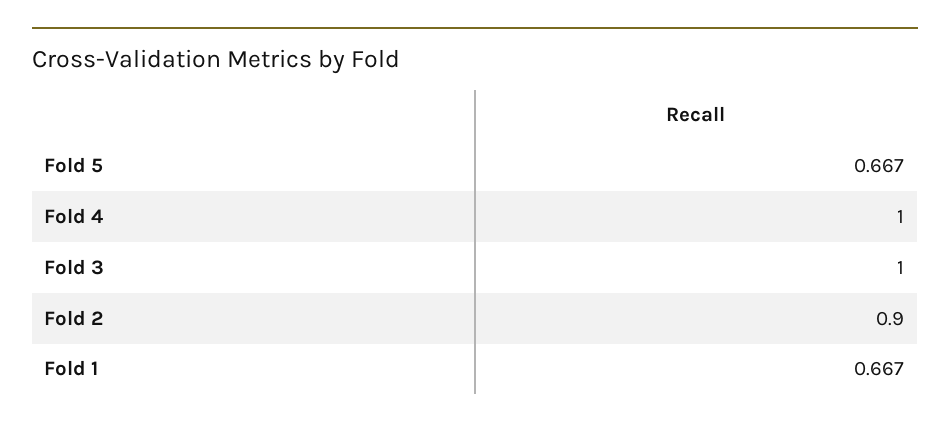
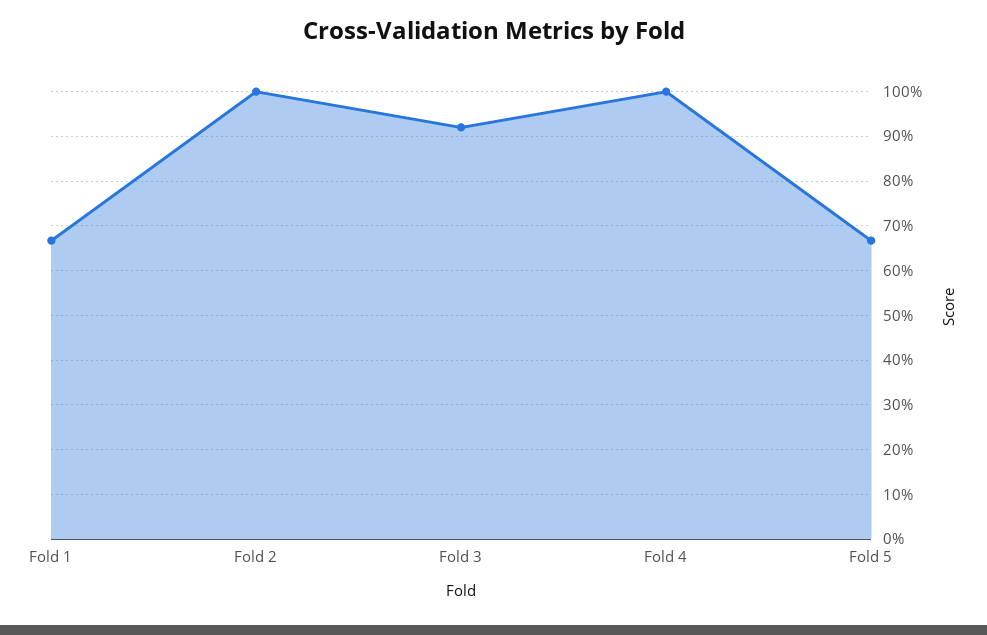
Fold 3: 1 -> 0.92
Fold 2: 0.9 -> 1

